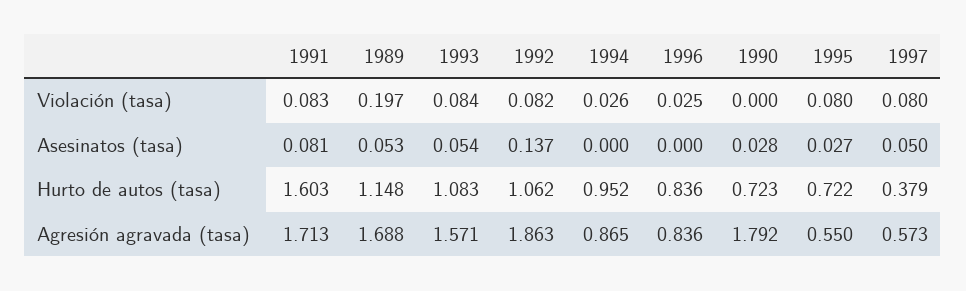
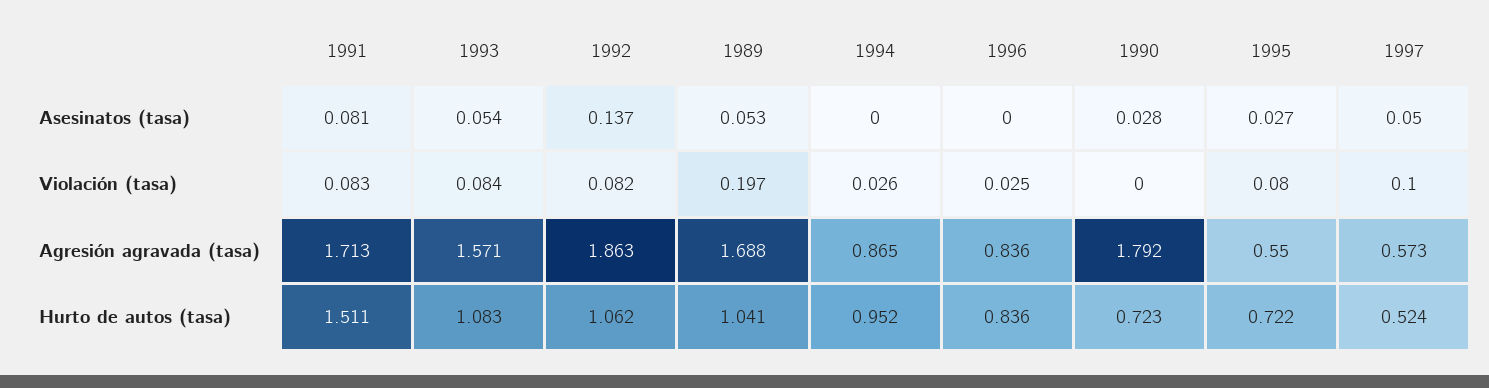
1997, Violación (tasa): 0.08 -> 0.1
1991, Hurto de autos (tasa): 1.603 -> 1.511
1989, Hurto de autos (tasa): 1.148 -> 1.041
1997, Hurto de autos (tasa): 0.379 -> 0.524

